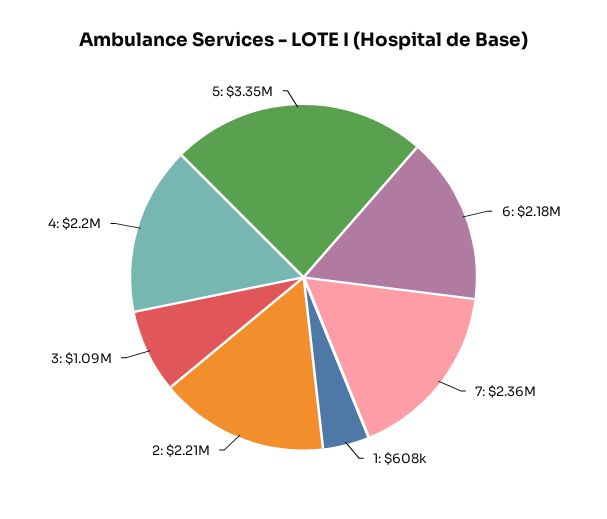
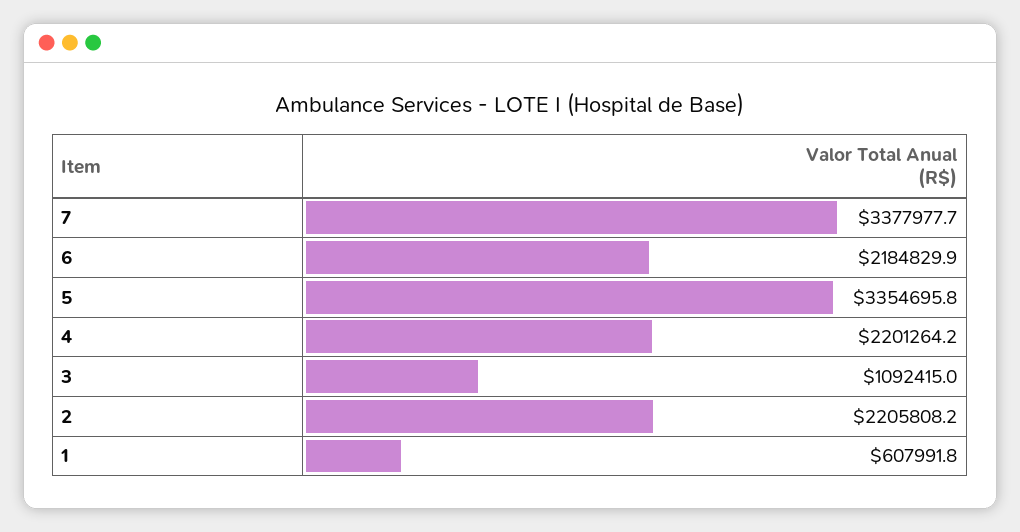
7: 2360000 -> 3377977.7

